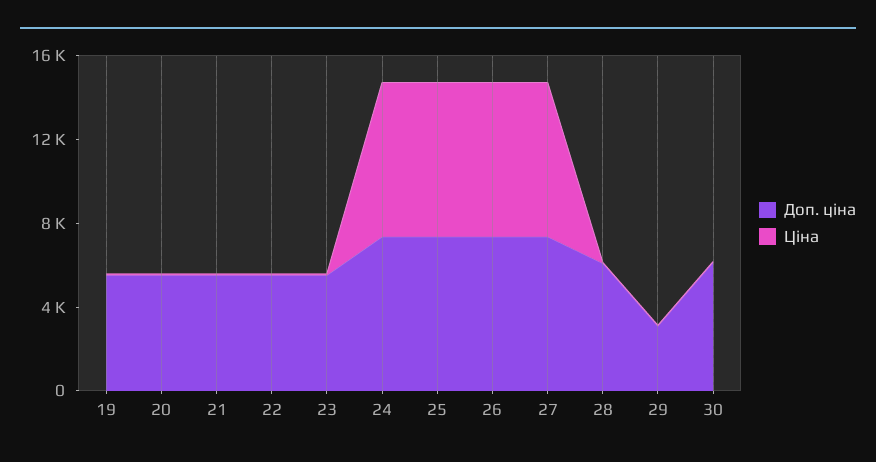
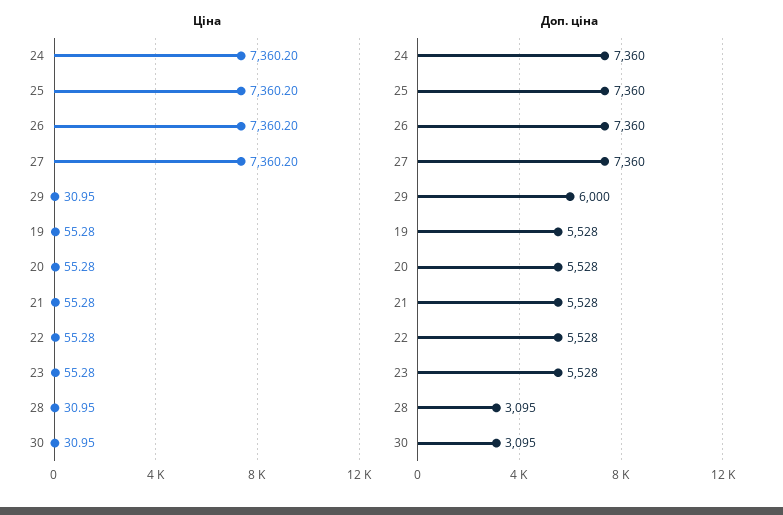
Доп. ціна, 28: 6000 -> 3095
Доп. ціна, 29: 3000 -> 6000
Доп. ціна, 30: 6000 -> 3095

